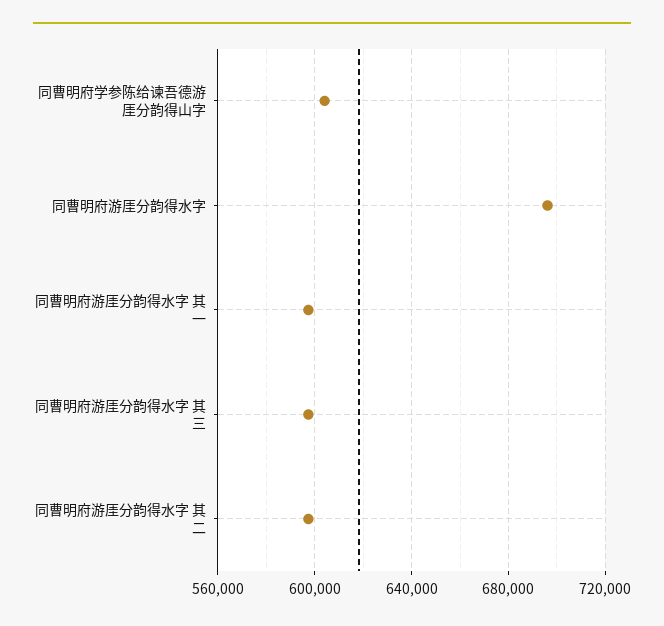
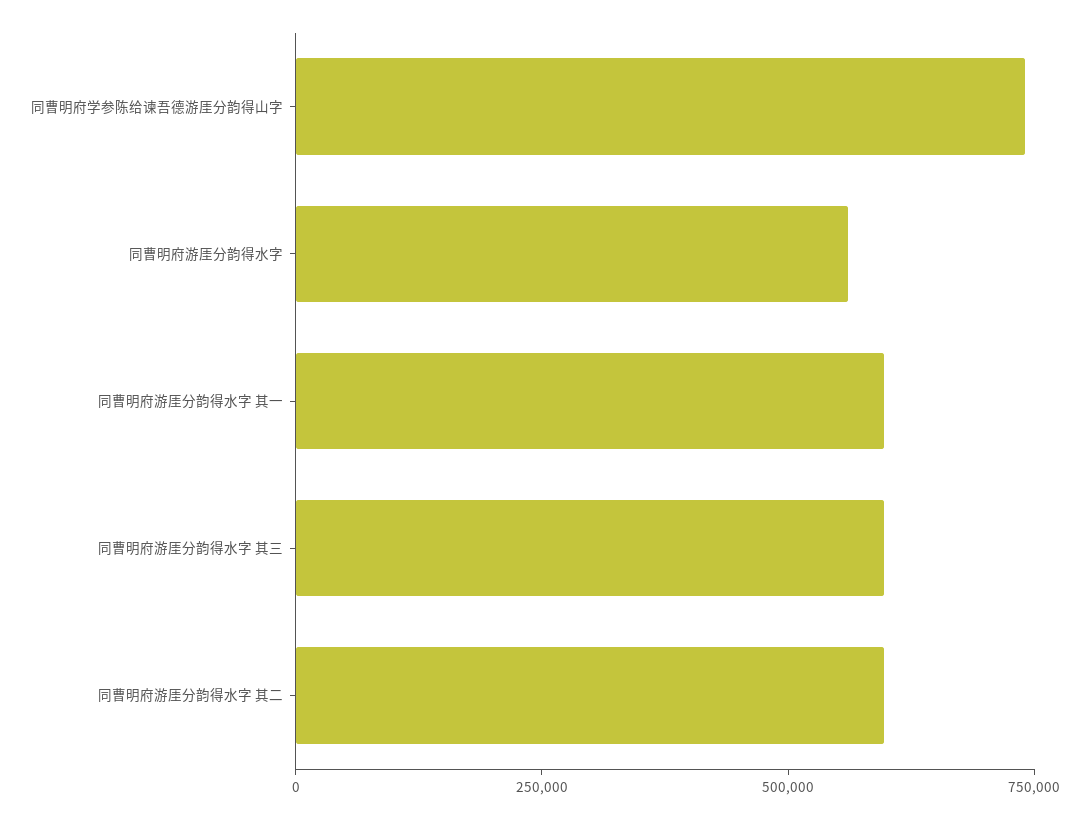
同曹明府学参陈给谏吾德游厓分韵得山字: 605000 -> 750000
同曹明府游厓分韵得水字: 695000 -> 550000

